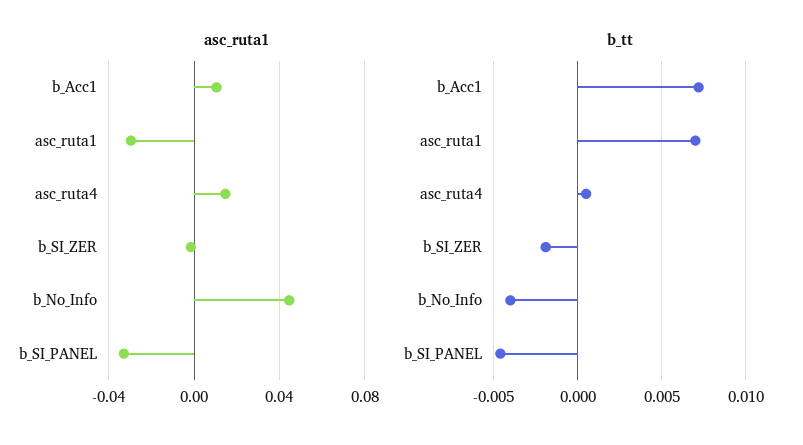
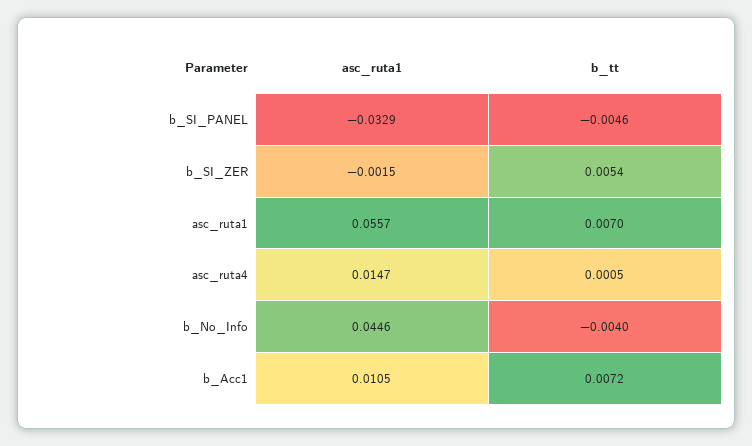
asc_ruta1, asc_ruta1: -0.03 -> 0.0557
b_tt, b_SI_ZER: -0.002 -> 0.0054

